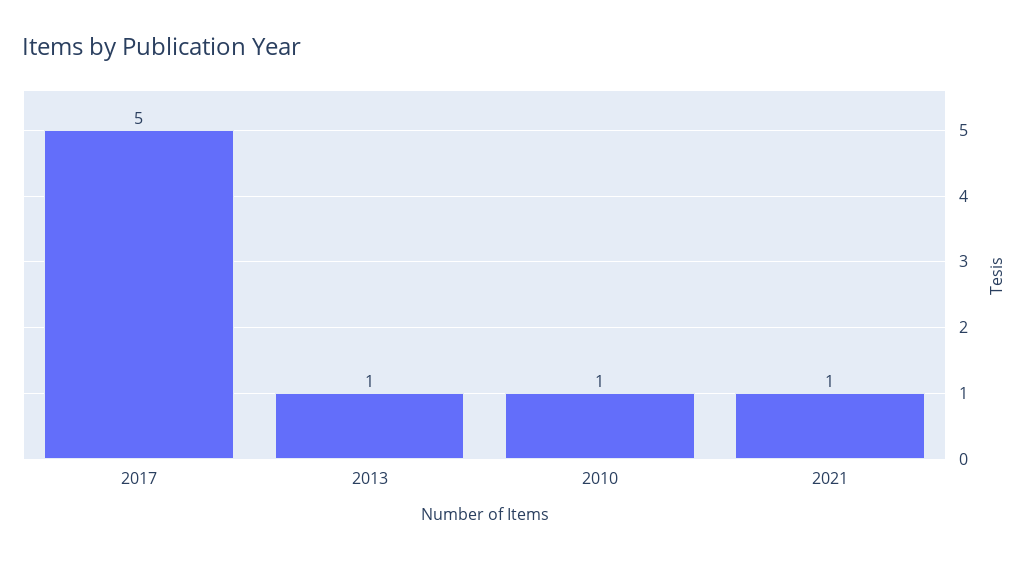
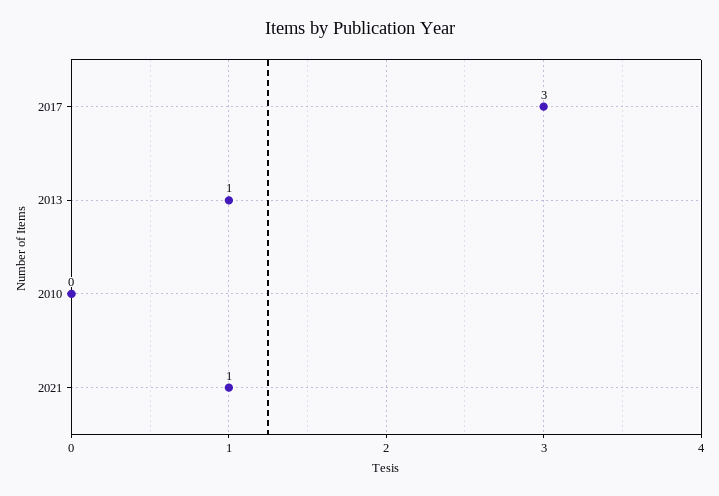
2017: 5 -> 3
2010: 1 -> 0

